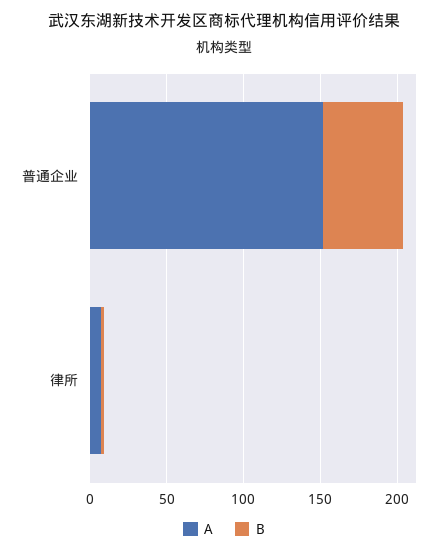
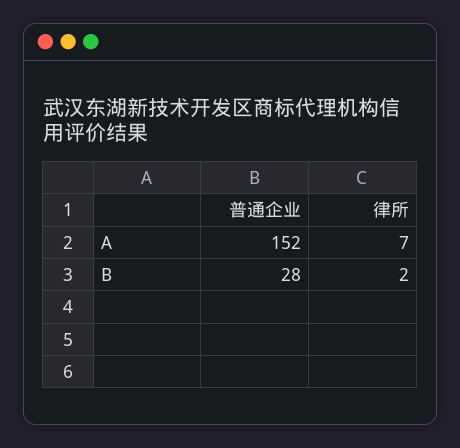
B, 普通企业: 50 -> 28

